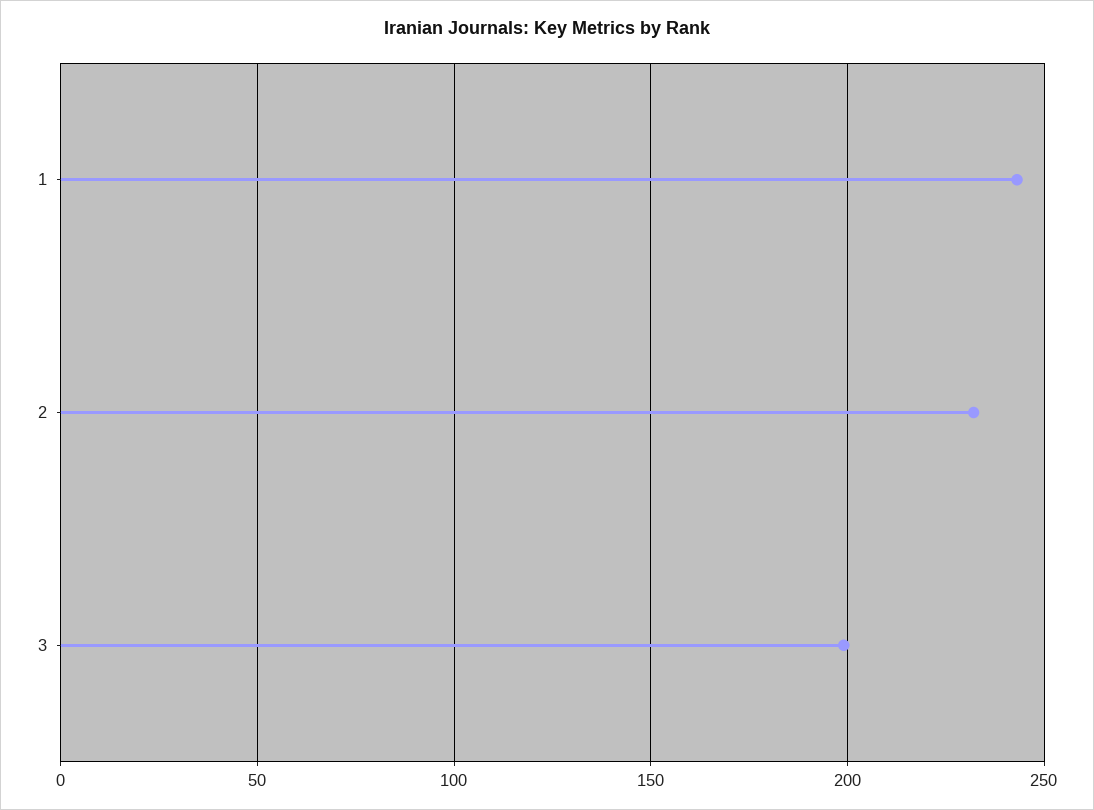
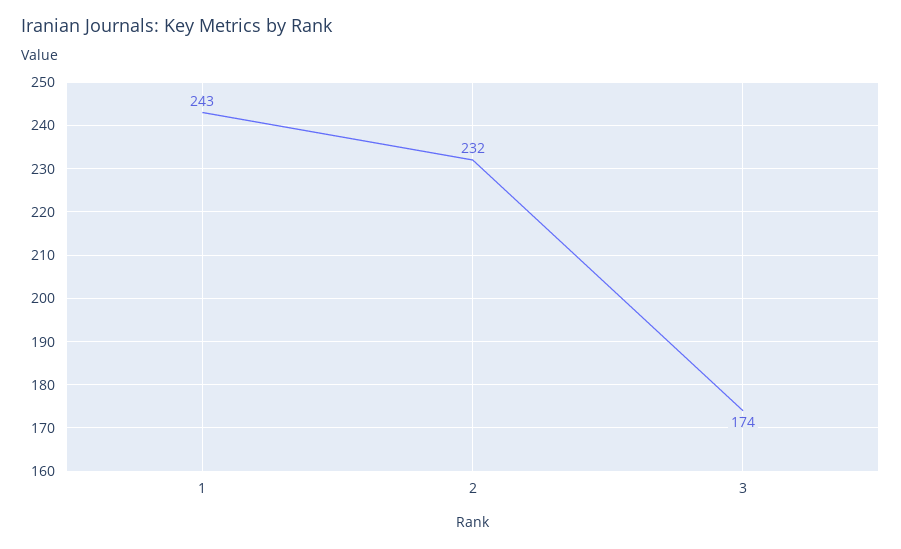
3: 200 -> 174

